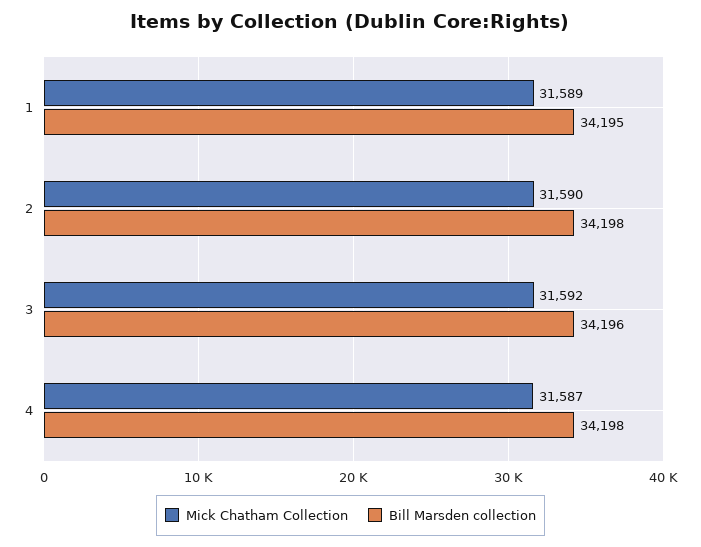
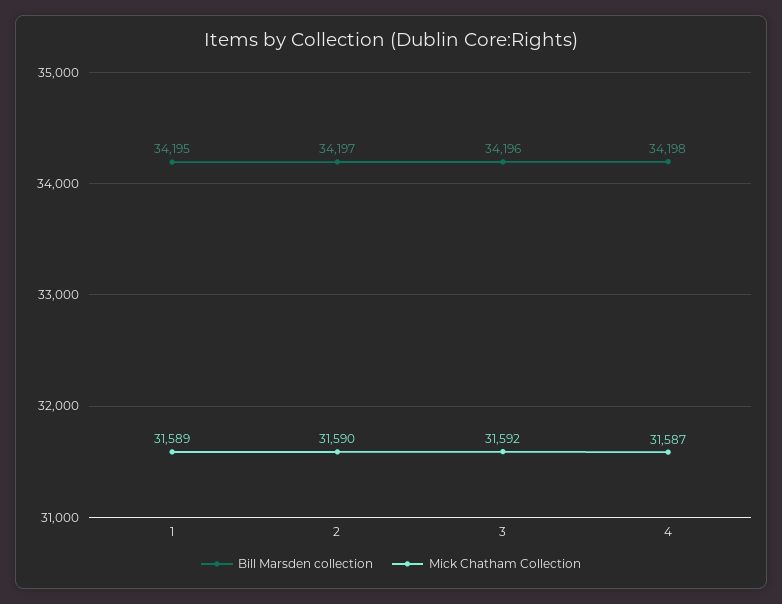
Bill Marsden collection, 2: 34198 -> 34197

